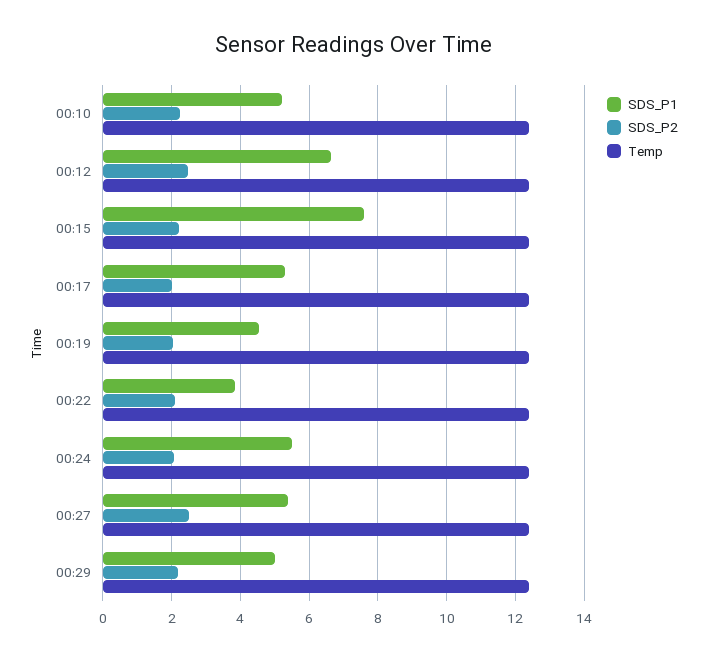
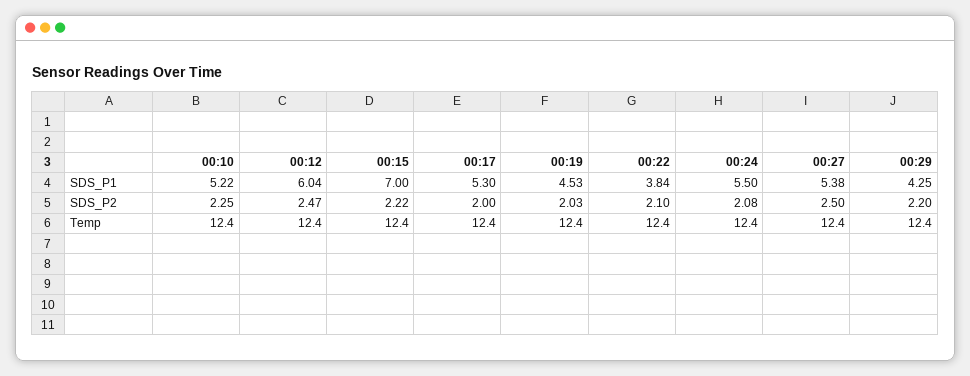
SDS_P1, 00:12: 6.6 -> 6.04
SDS_P1, 00:15: 7.6 -> 7
SDS_P1, 00:29: 5 -> 4.25

